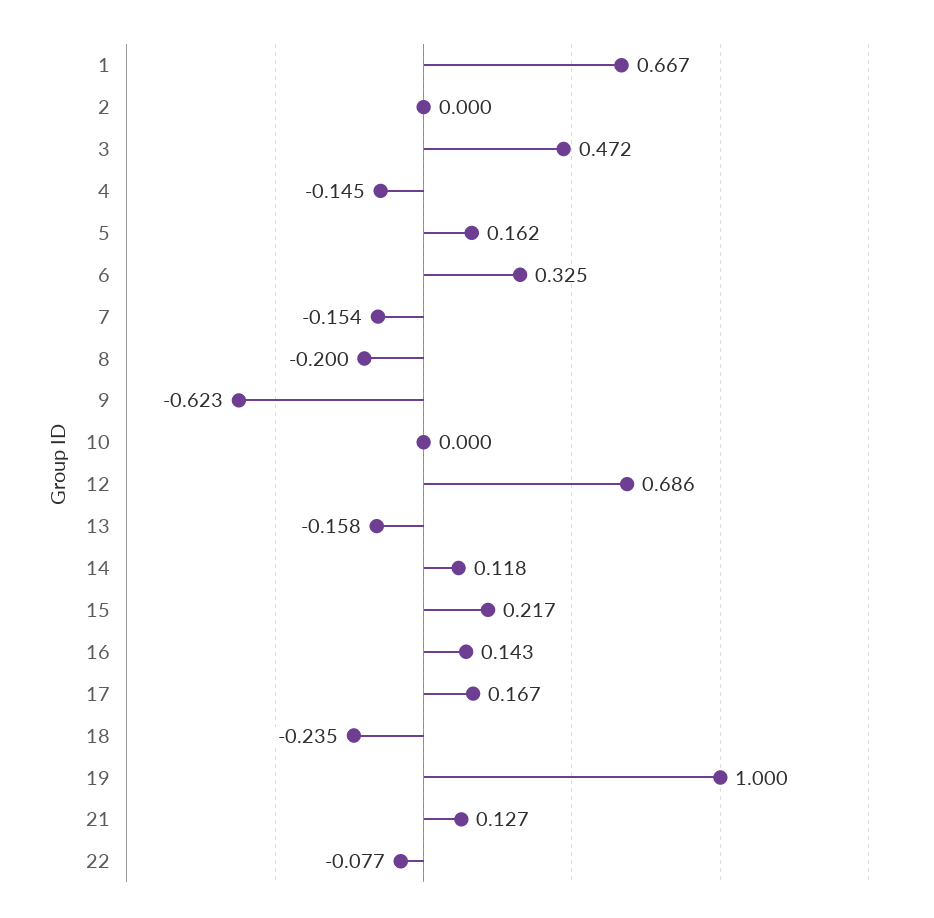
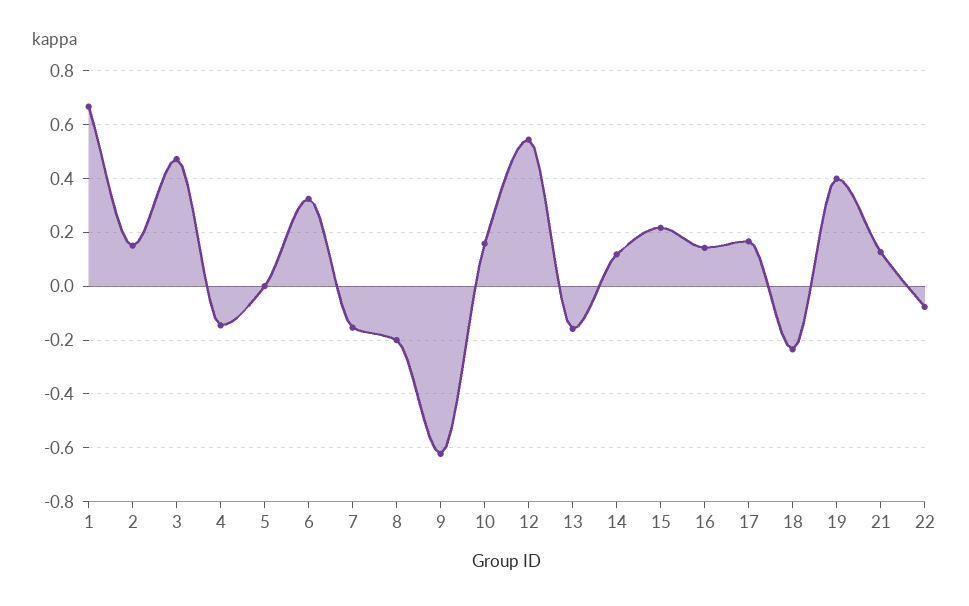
2: 0 -> 0.15
5: 0.162 -> 0
10: 0 -> 0.15
12: 0.686 -> 0.55
19: 1 -> 0.4

